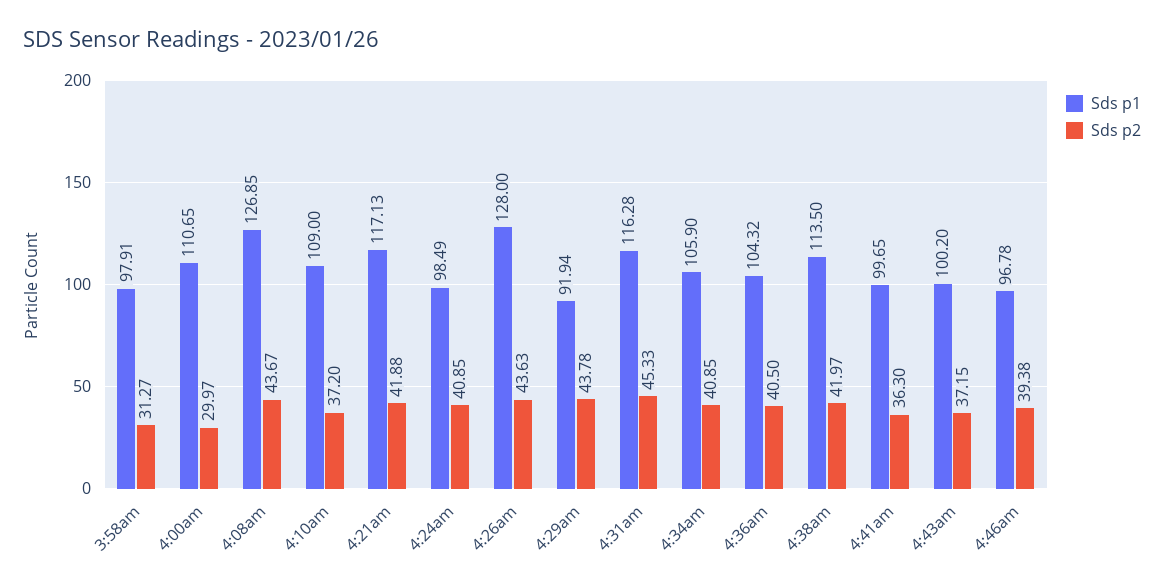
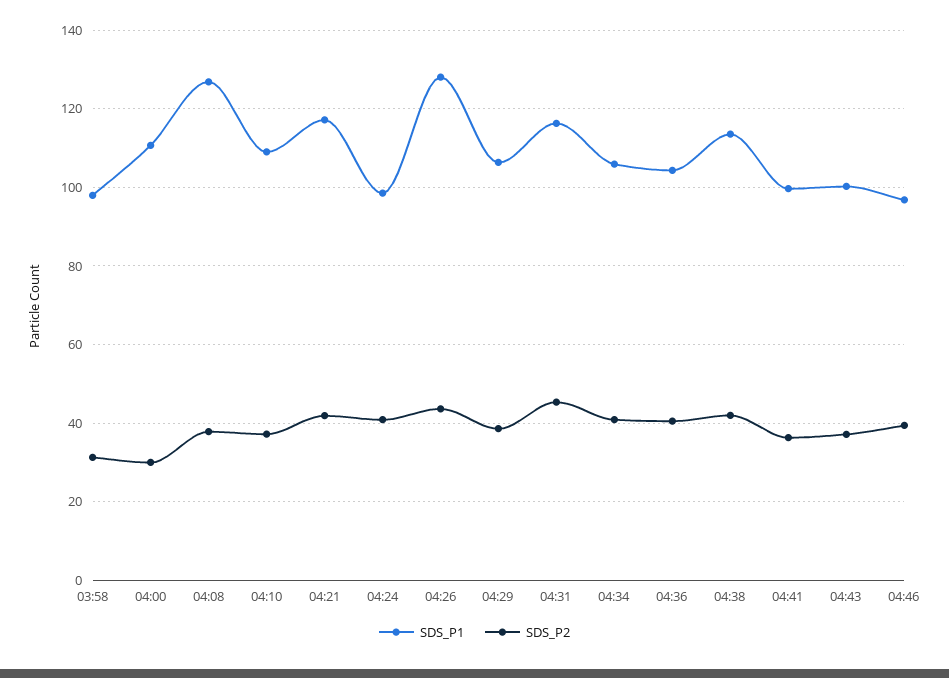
Sds p2, 4:08am: 43.67 -> 38
Sds p1, 4:29am: 91.94 -> 106
Sds p2, 4:29am: 43.78 -> 38

